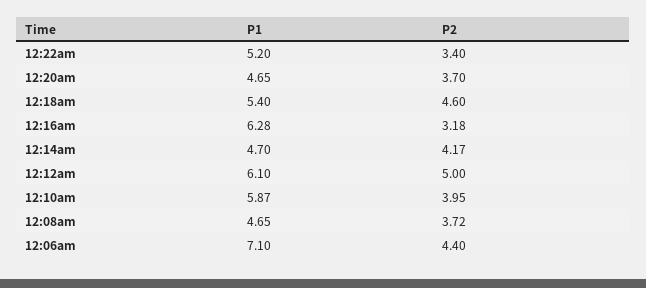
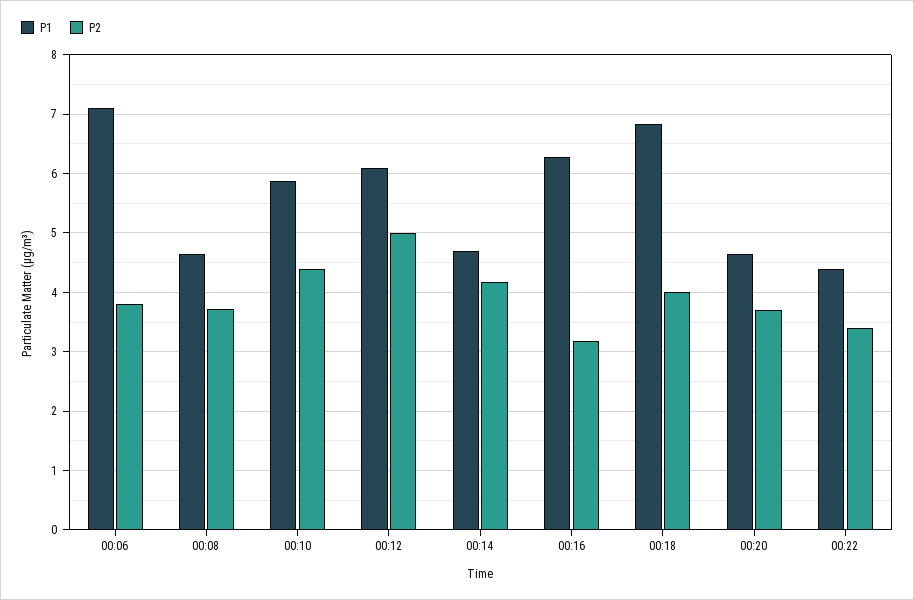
P1, 12:22am: 5.2 -> 4.4
P1, 12:18am: 5.4 -> 6.8
P2, 12:18am: 4.6 -> 4
P2, 12:10am: 3.95 -> 4.4
P2, 12:06am: 4.4 -> 3.8

